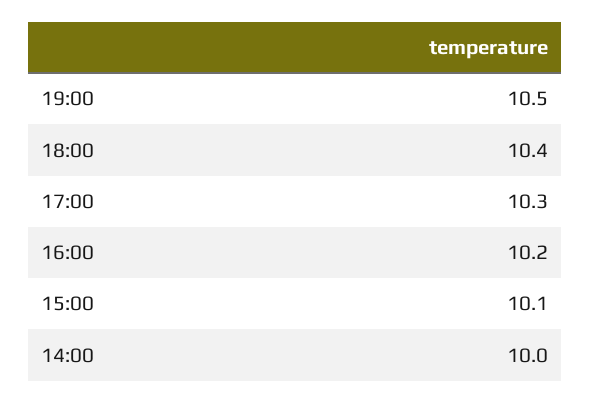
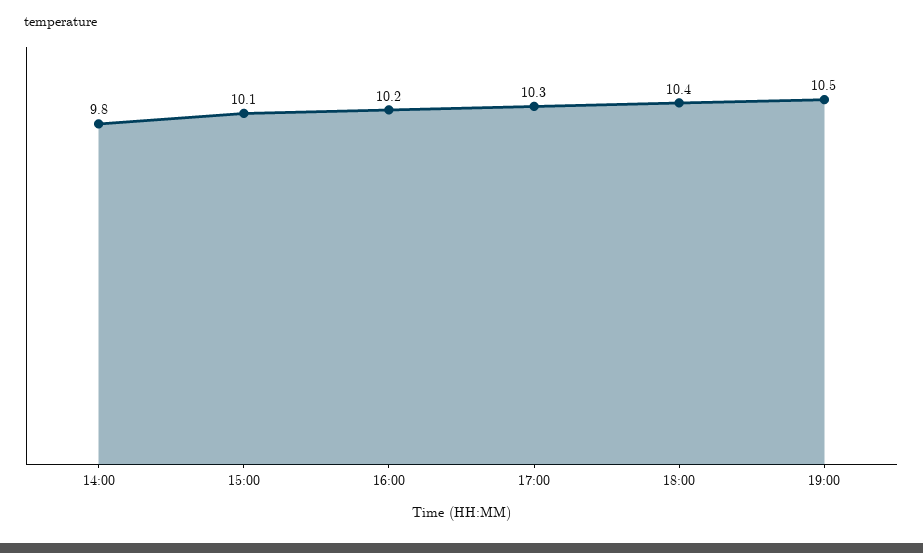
14:00: 10 -> 9.8

